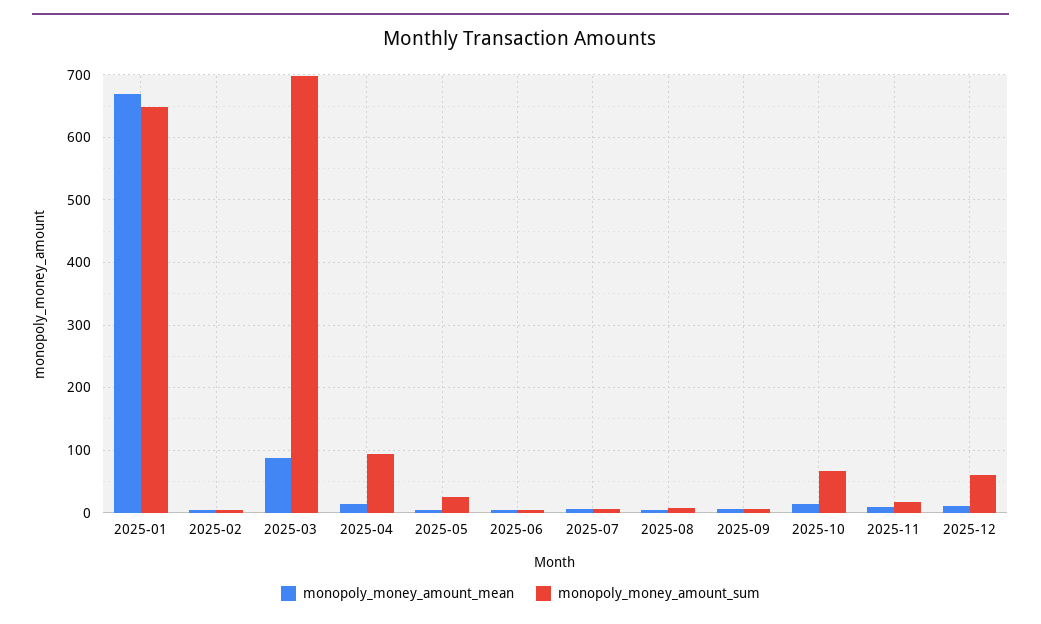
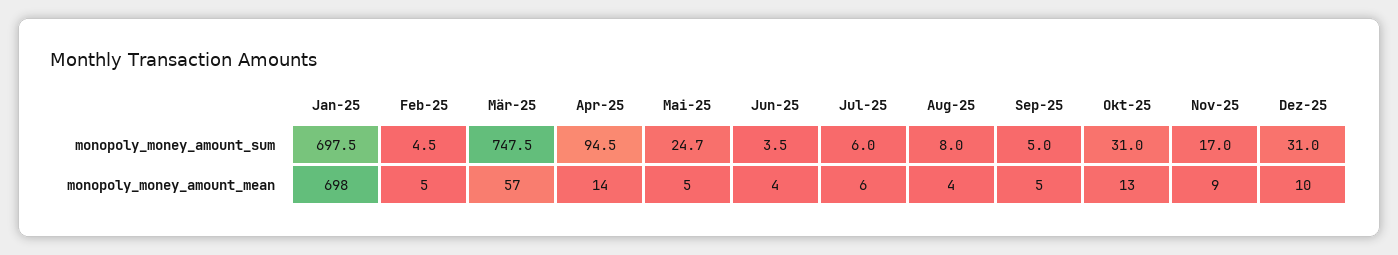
monopoly_money_amount_mean, 2025-01: 670 -> 698
monopoly_money_amount_sum, 2025-01: 650 -> 697.5
monopoly_money_amount_mean, 2025-03: 90 -> 57
monopoly_money_amount_sum, 2025-03: 700 -> 747.5
monopoly_money_amount_sum, 2025-10: 70 -> 31
monopoly_money_amount_sum, 2025-12: 60 -> 31

